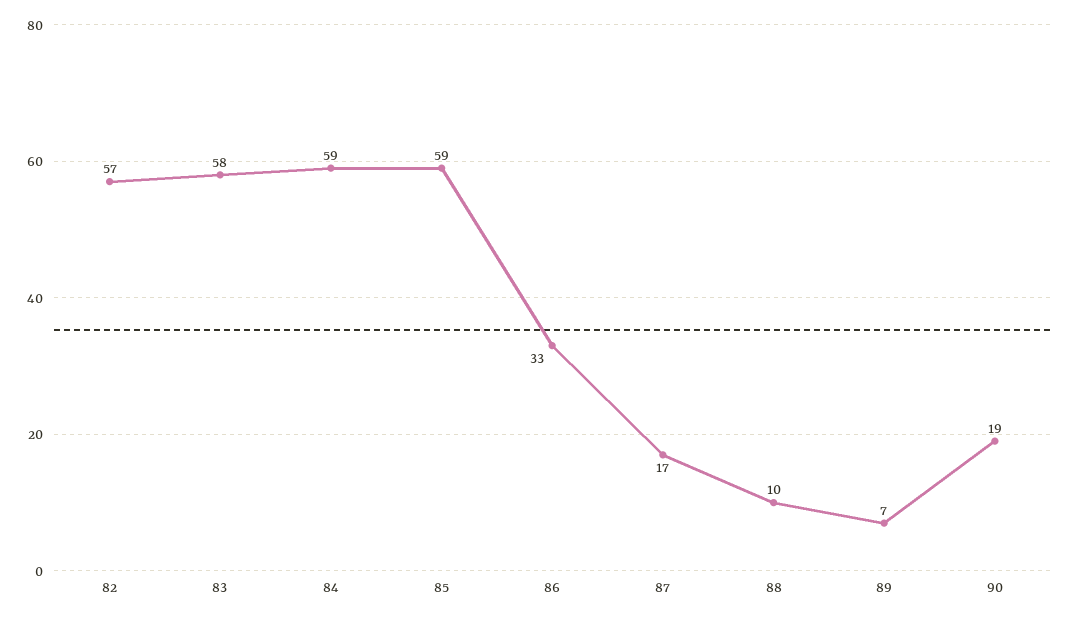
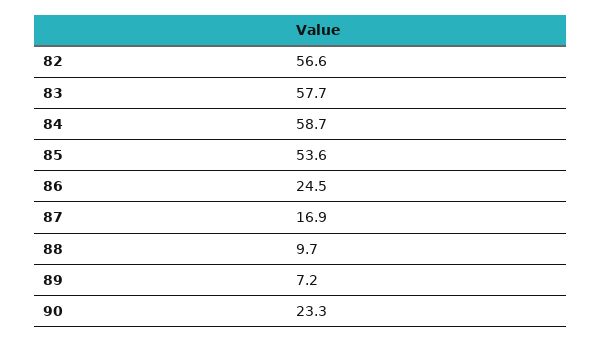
85: 59 -> 53.6
86: 33 -> 24.5
90: 19 -> 23.3

